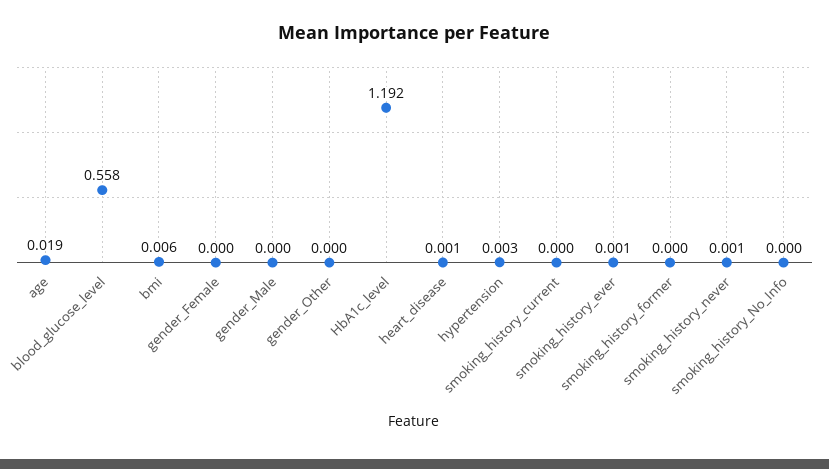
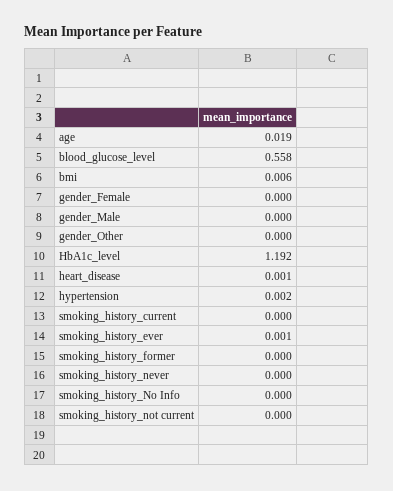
hypertension: 0.003 -> 0.002
smoking_history_never: 0.001 -> 0
smoking_history_not current: none -> 0

